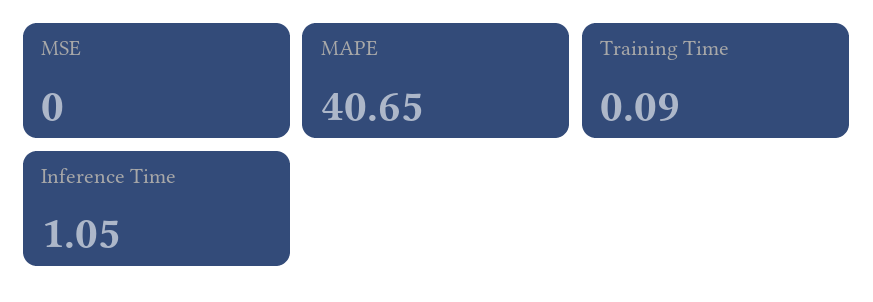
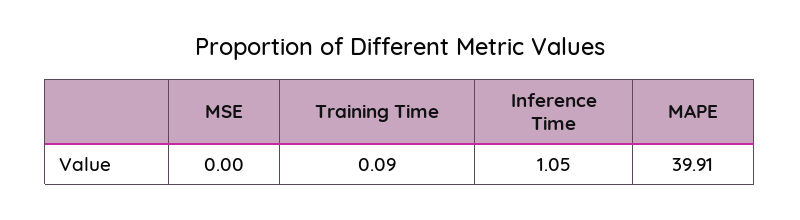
MAPE: 40.65 -> 39.91

